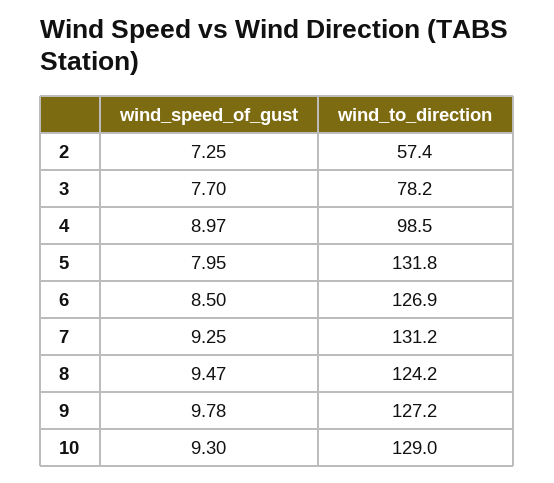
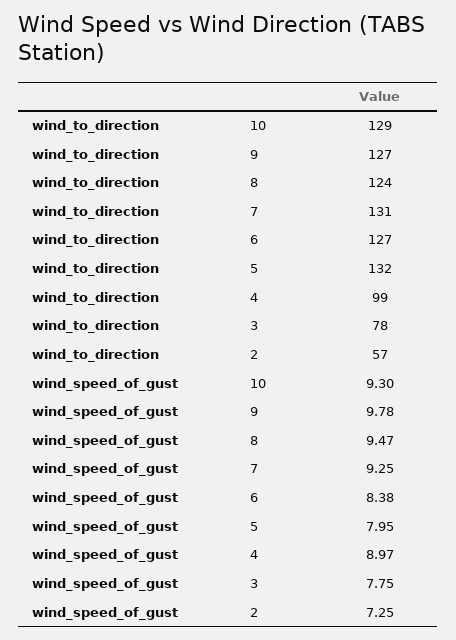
wind_speed_of_gust, 3: 7.7 -> 7.75
wind_speed_of_gust, 6: 8.5 -> 8.38

